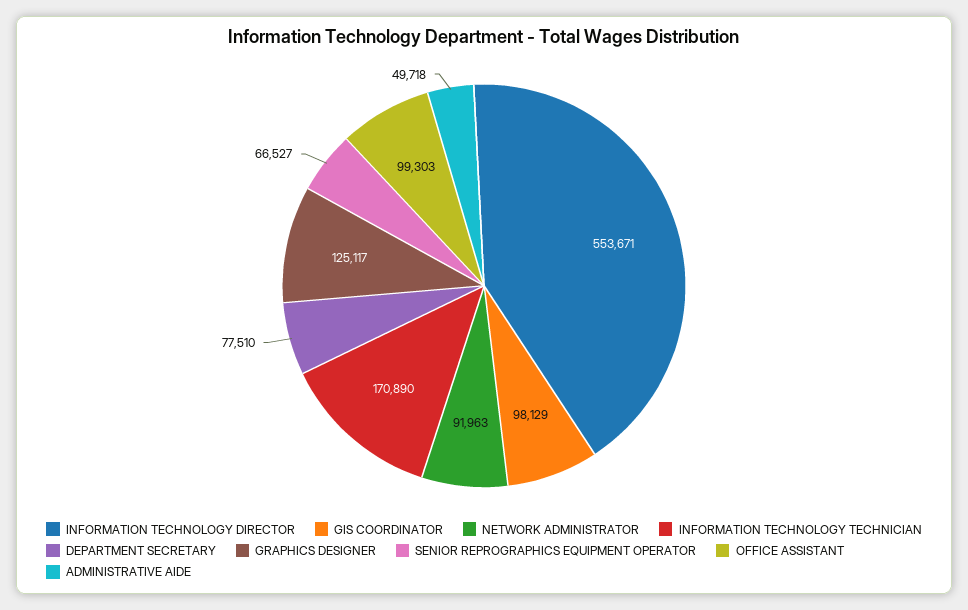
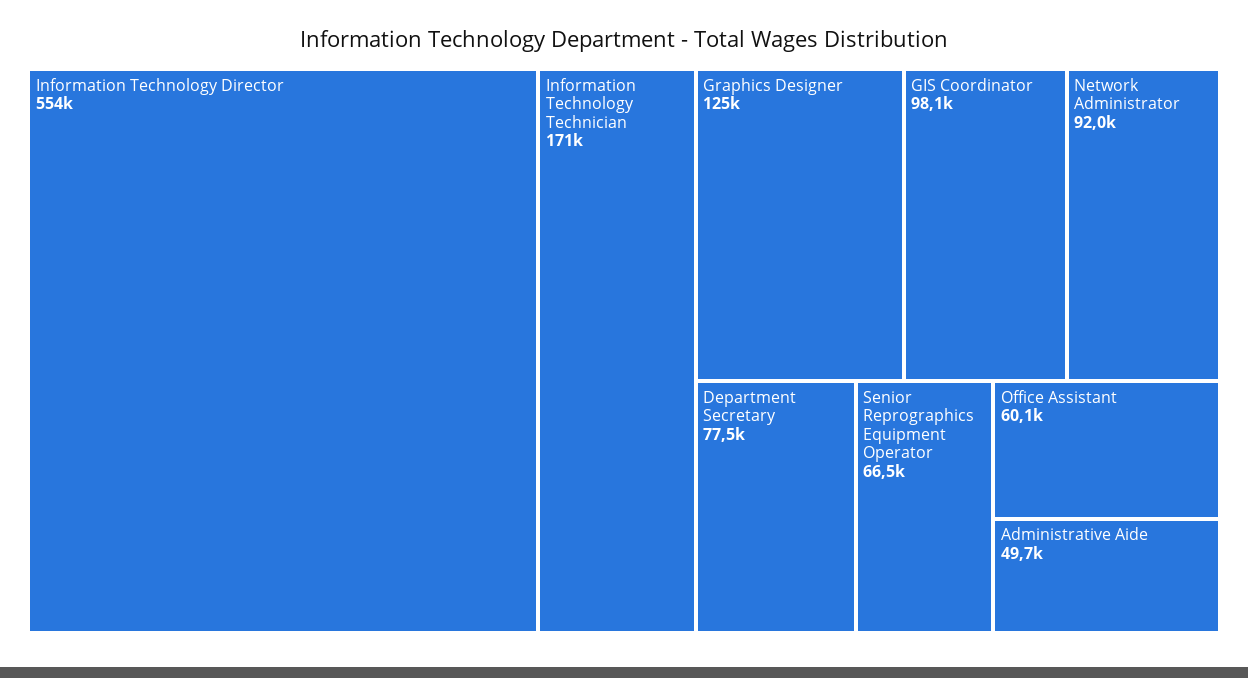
OFFICE ASSISTANT: 99303 -> 60100

